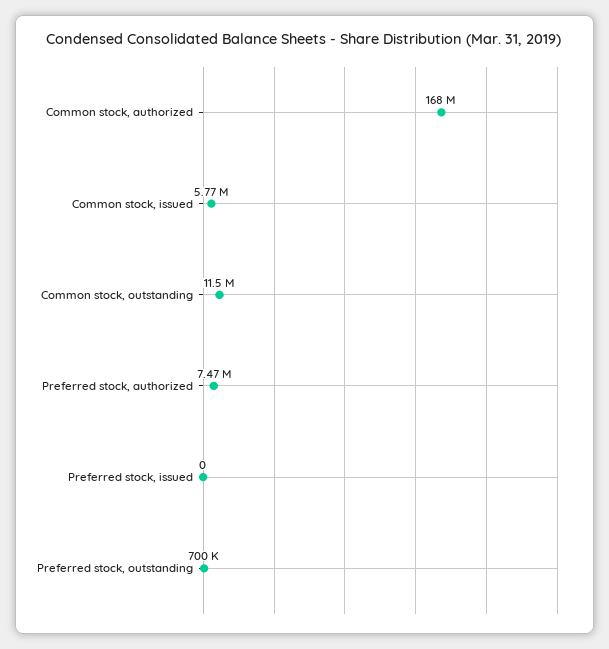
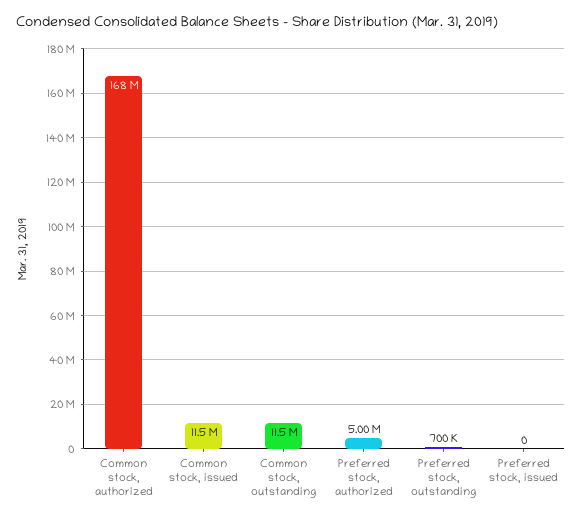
Common stock, issued: 5770000 -> 11500000
Preferred stock, authorized: 7470000 -> 5000000

